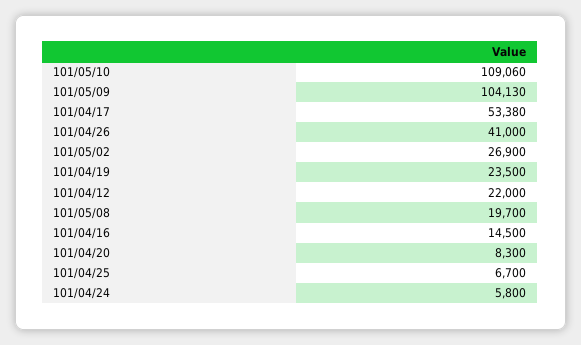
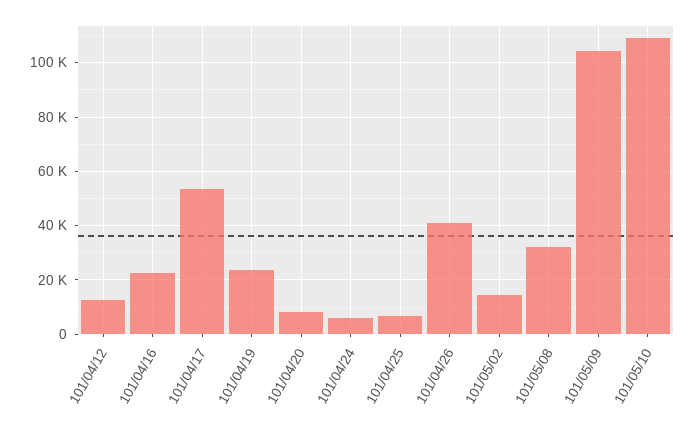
101/05/02: 26900 -> 15000
101/04/12: 22000 -> 12500
101/05/08: 19700 -> 32500
101/04/16: 14500 -> 22500

